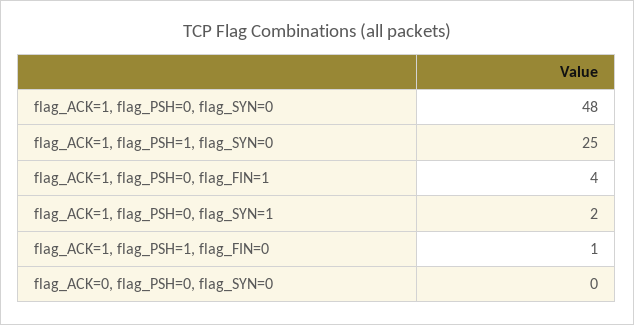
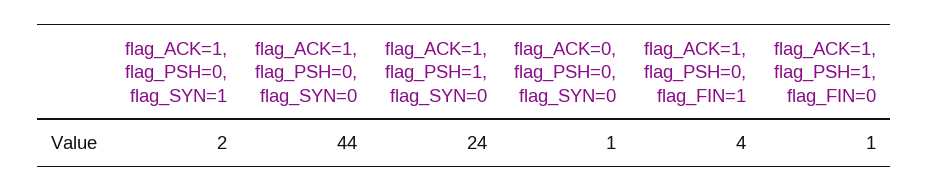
flag_ACK=1, flag_PSH=0, flag_SYN=0: 48 -> 44
flag_ACK=1, flag_PSH=1, flag_SYN=0: 25 -> 24
flag_ACK=0, flag_PSH=0, flag_SYN=0: 0 -> 1

